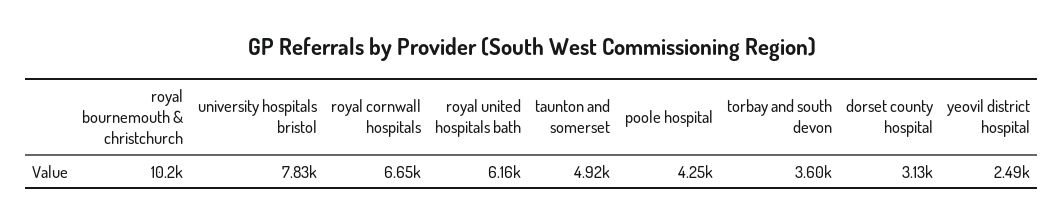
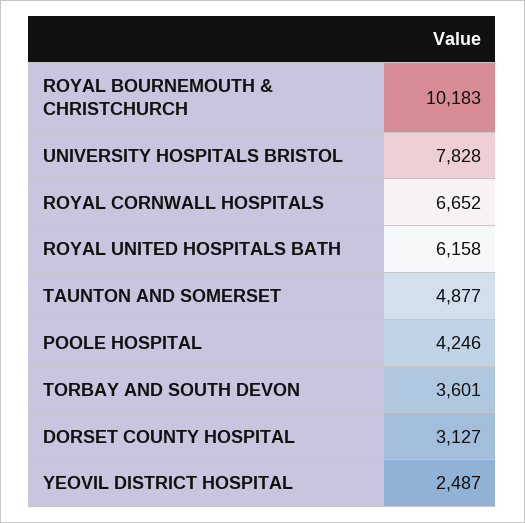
taunton and somerset: 4920 -> 4877

